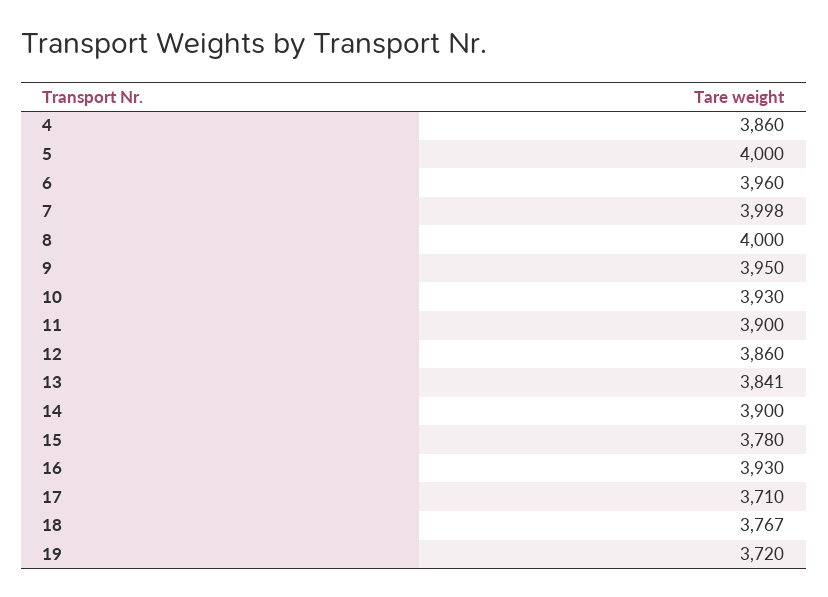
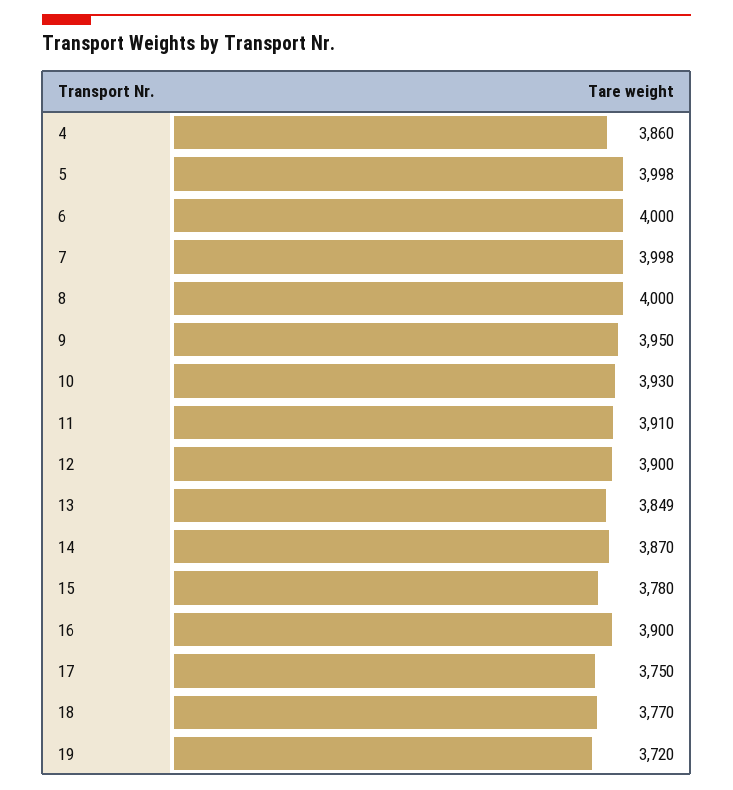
5: 4000 -> 3998
6: 3960 -> 4000
11: 3900 -> 3910
12: 3860 -> 3900
13: 3841 -> 3849
14: 3900 -> 3870
16: 3930 -> 3900
17: 3710 -> 3750
18: 3767 -> 3770

